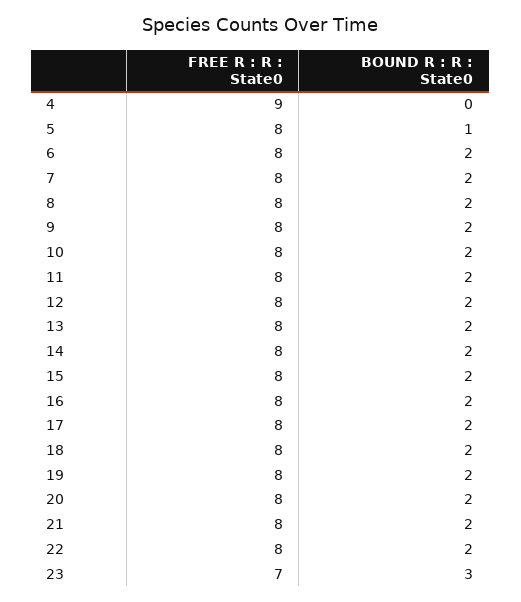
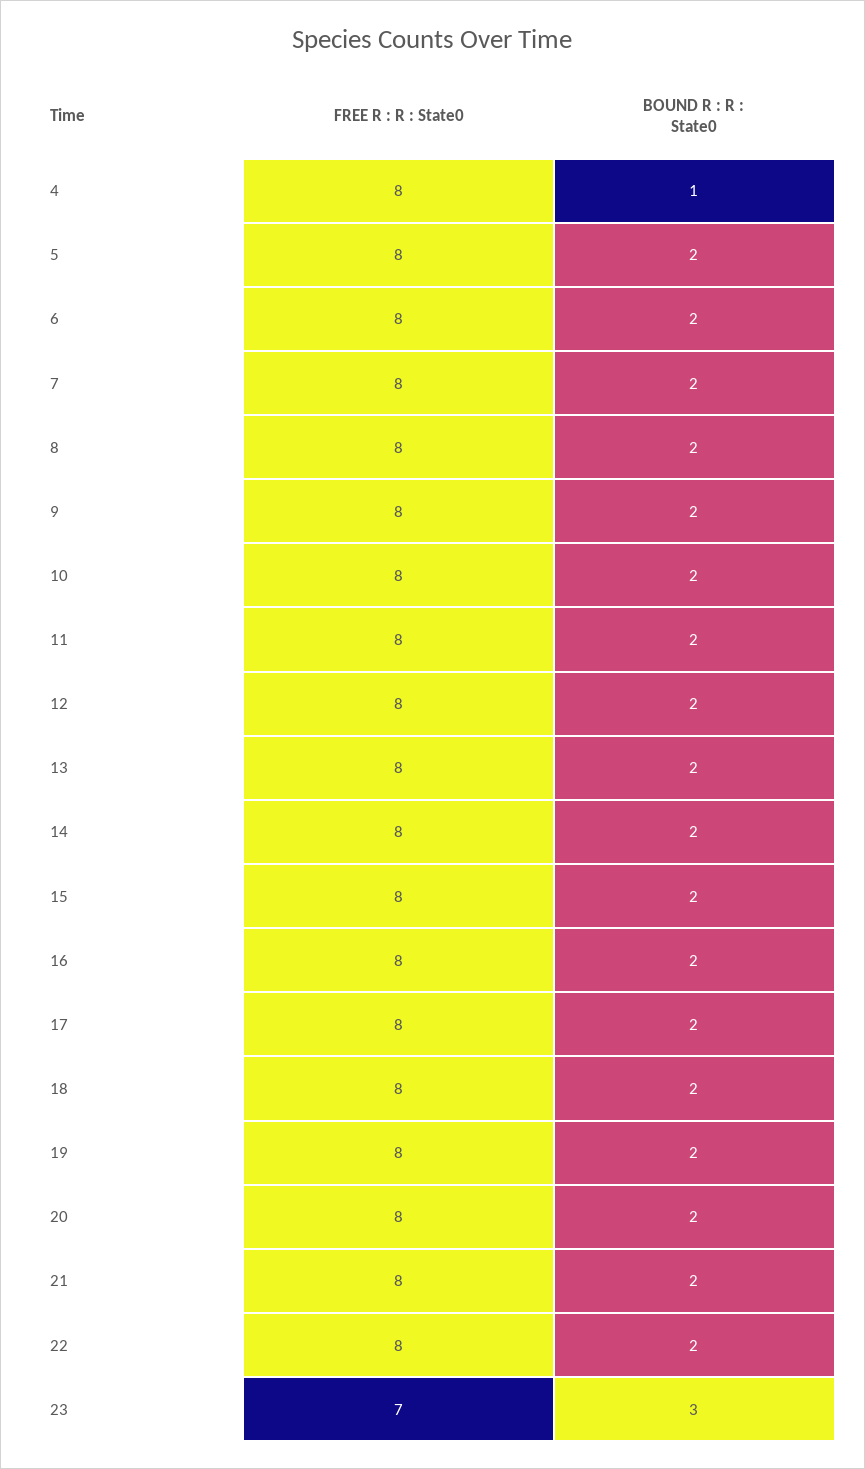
FREE R : R : State0, 4: 9 -> 8
BOUND R : R : State0, 4: 0 -> 1
BOUND R : R : State0, 5: 1 -> 2

